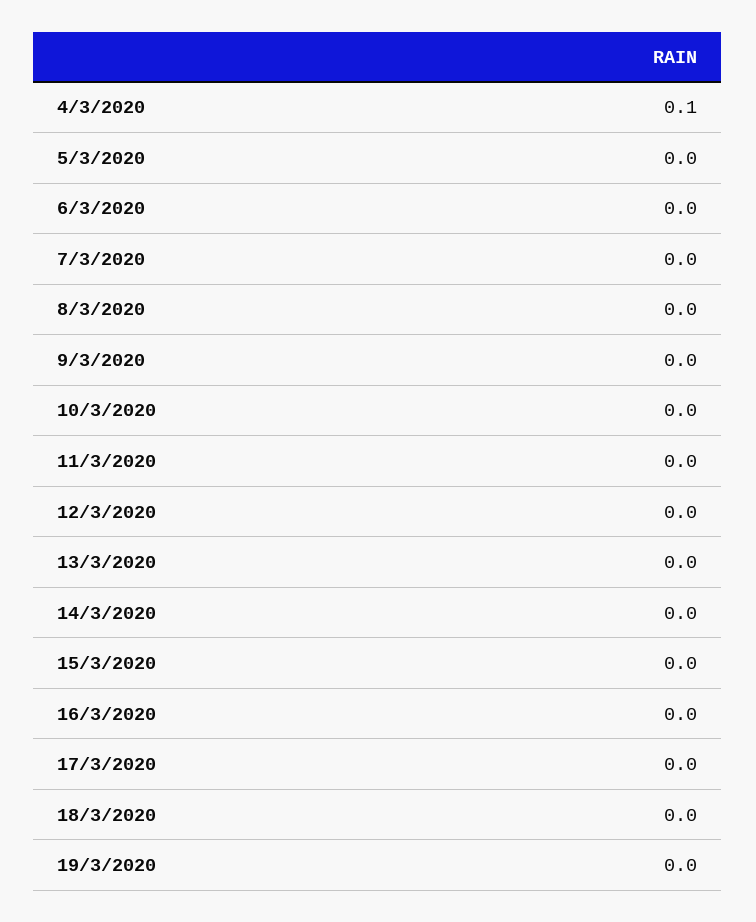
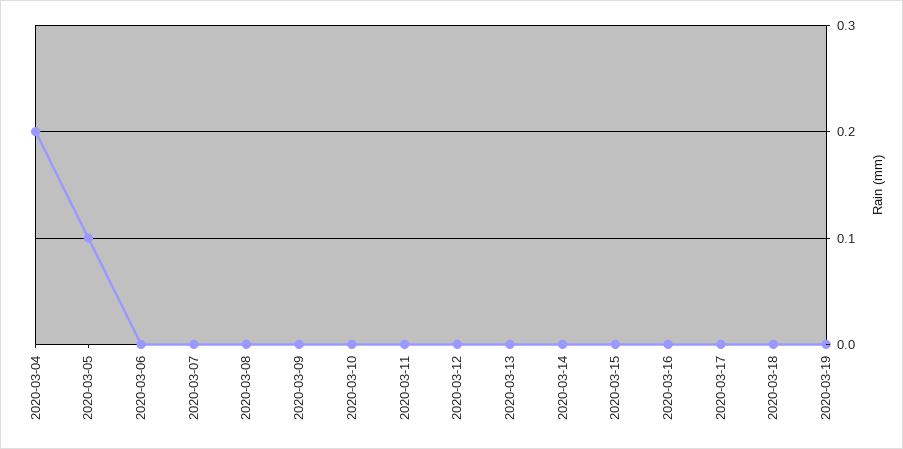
4/3/2020: 0.1 -> 0.2
5/3/2020: 0 -> 0.1

